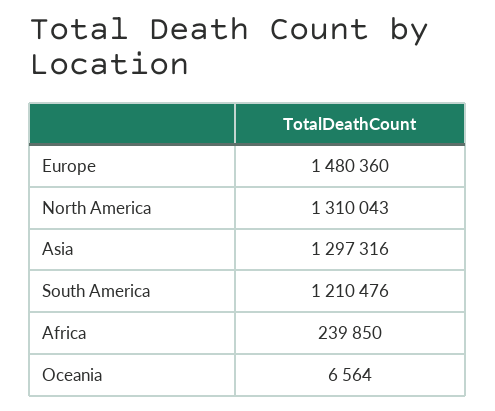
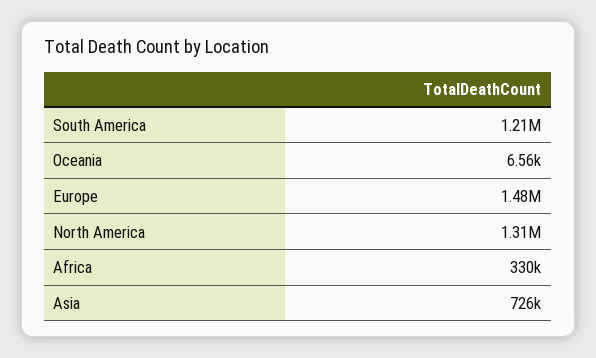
Asia: 1297316 -> 726000
Africa: 239850 -> 330000

